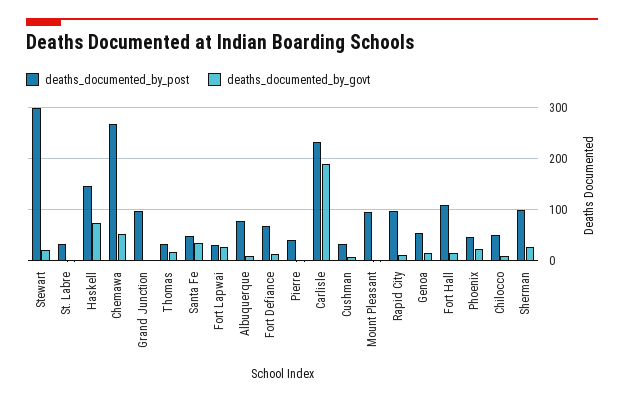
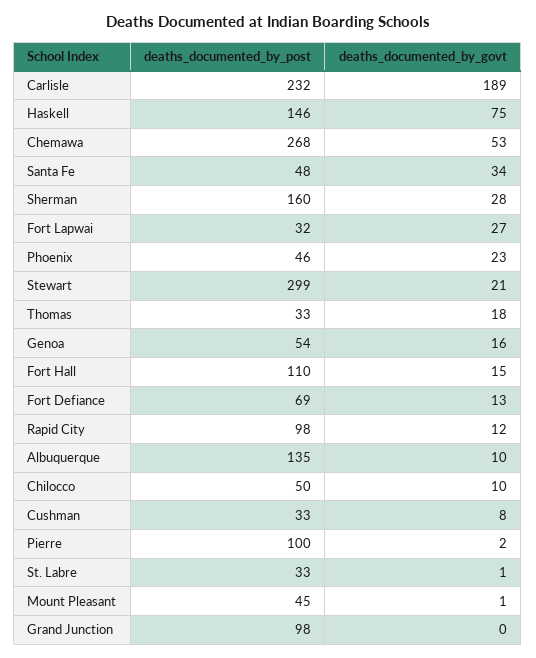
deaths_documented_by_post, Albuquerque: 80 -> 135
deaths_documented_by_post, Pierre: 40 -> 100
deaths_documented_by_post, Mount Pleasant: 100 -> 45
deaths_documented_by_post, Sherman: 100 -> 160

